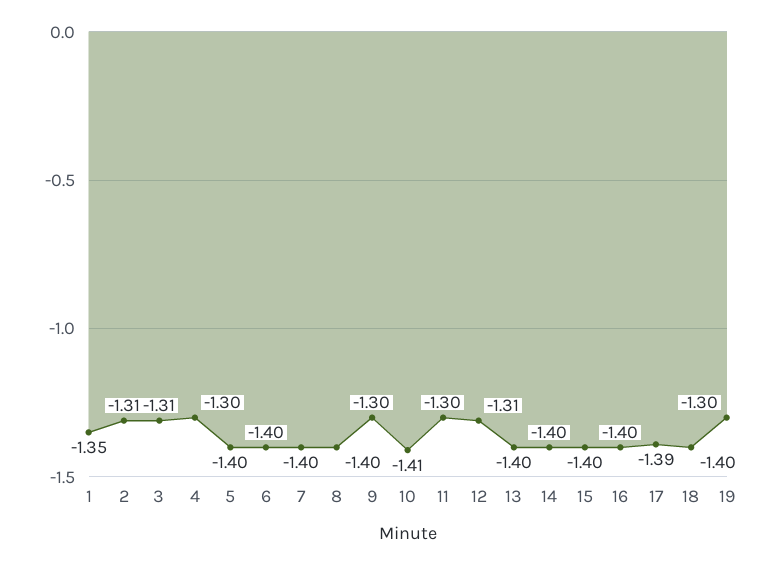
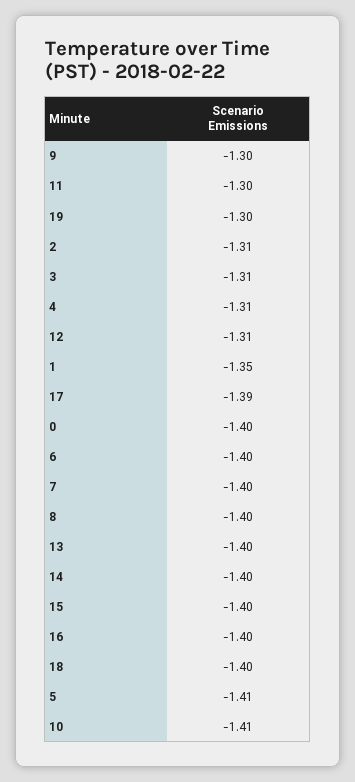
4: -1.3 -> -1.31
5: -1.4 -> -1.41
0: none -> -1.4

